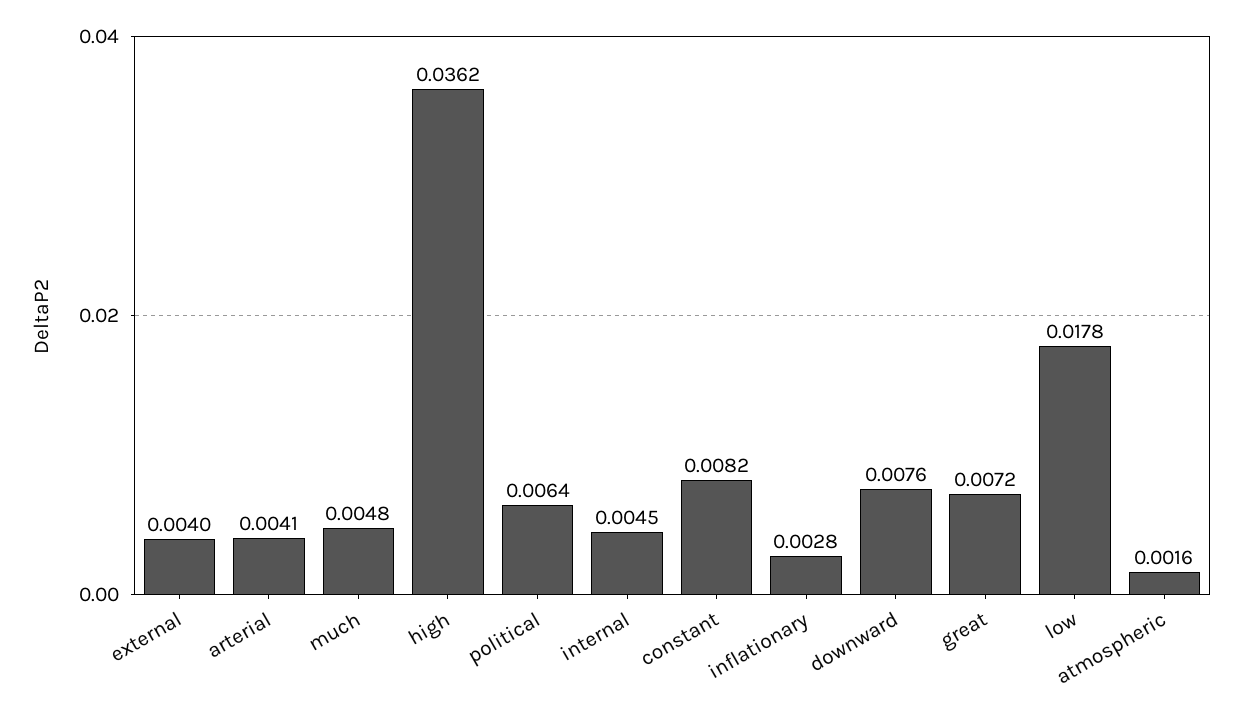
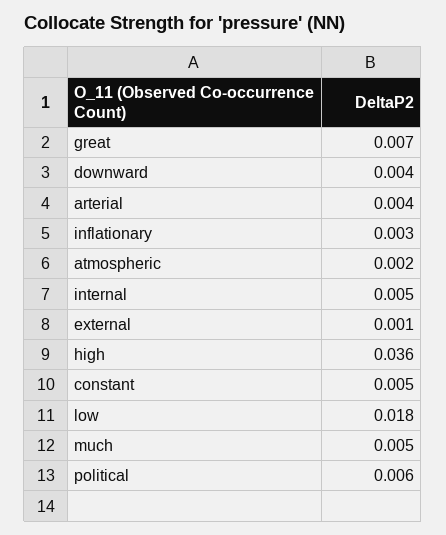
external: 0.004 -> 0.001
constant: 0.0082 -> 0.005
downward: 0.0076 -> 0.004

